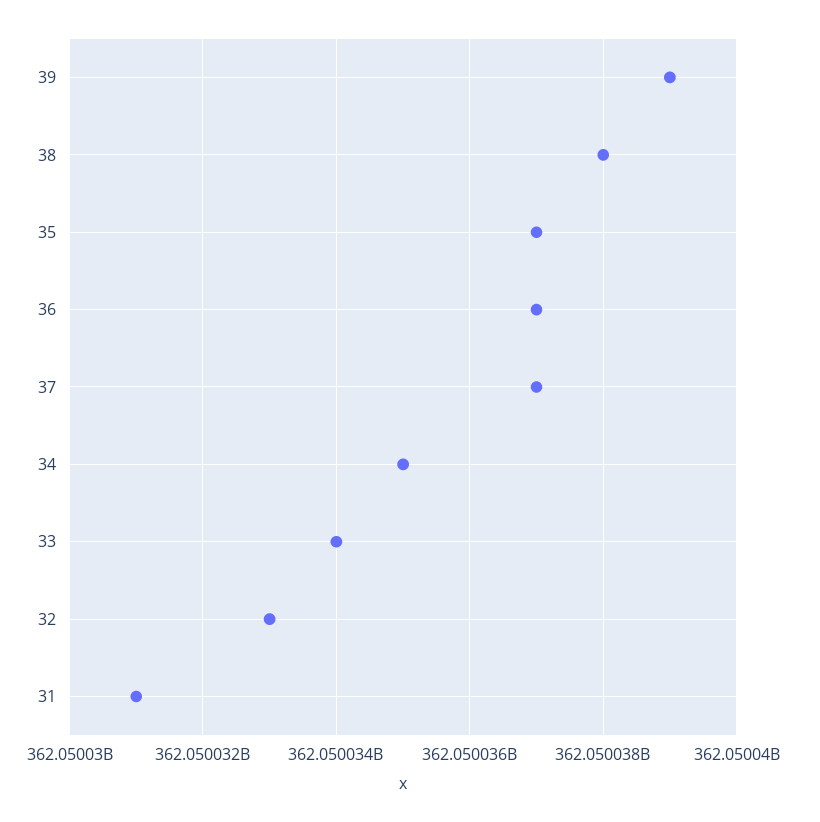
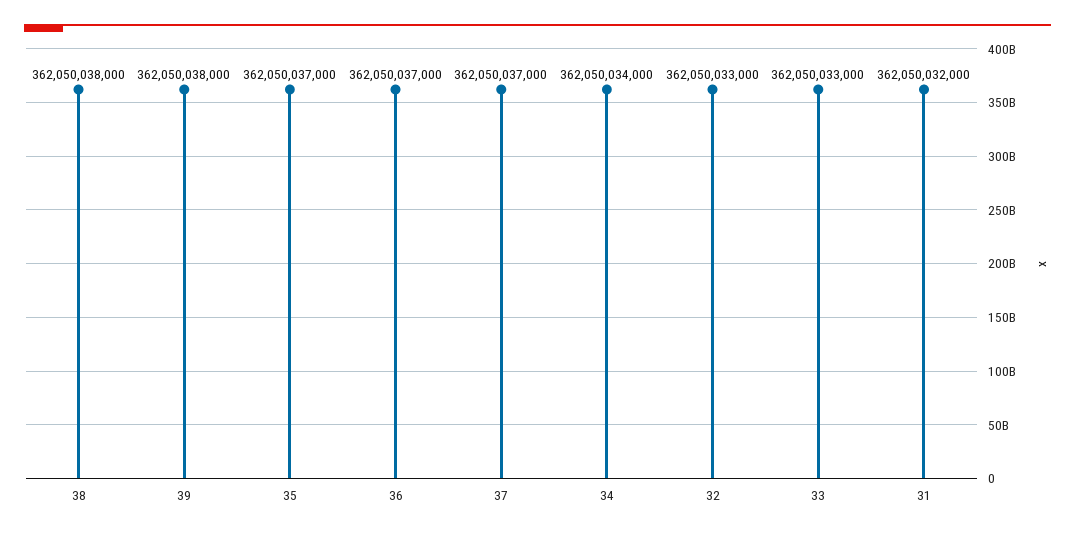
39: 362050039000 -> 362050038000
34: 362050035000 -> 362050034000
33: 362050034000 -> 362050033000
31: 362050031000 -> 362050032000

